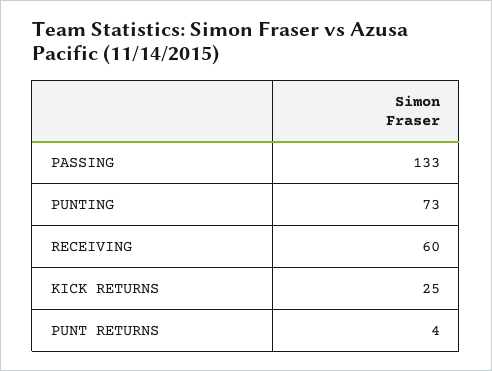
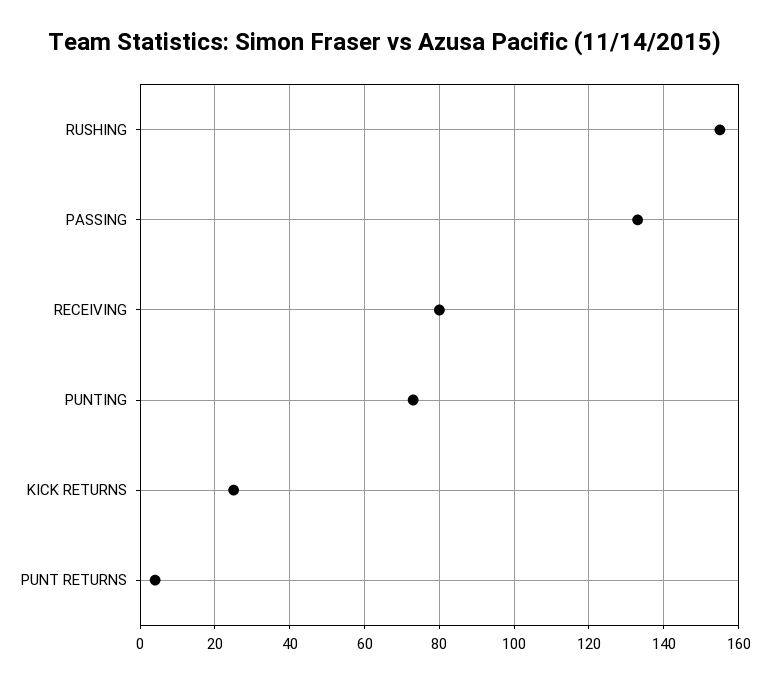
RECEIVING: 60 -> 80
RUSHING: none -> 155

